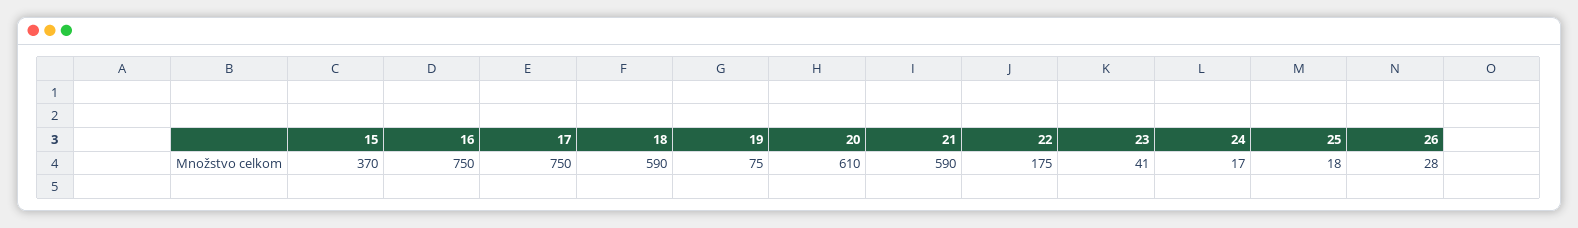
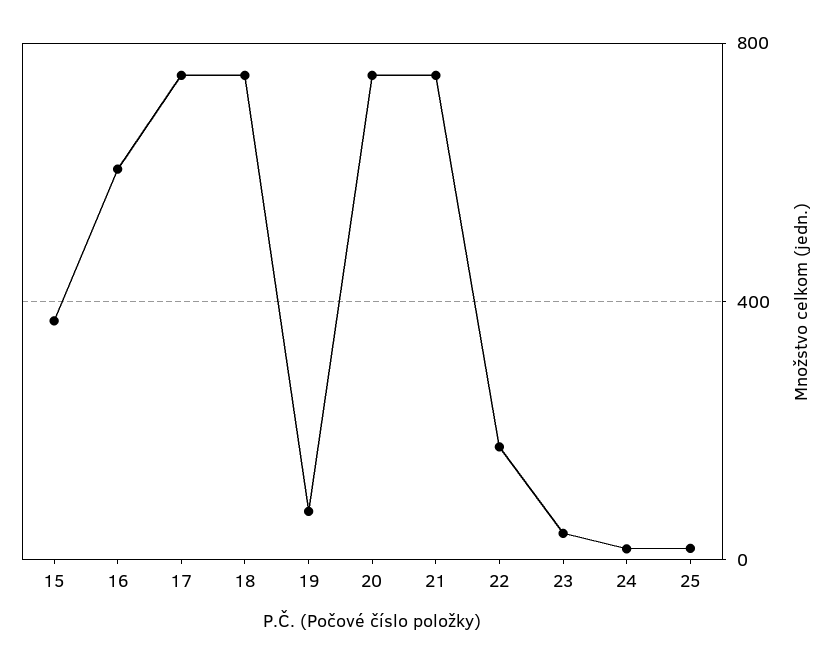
16: 750 -> 600
18: 590 -> 750
20: 610 -> 750
21: 590 -> 750
26: 28 -> none

